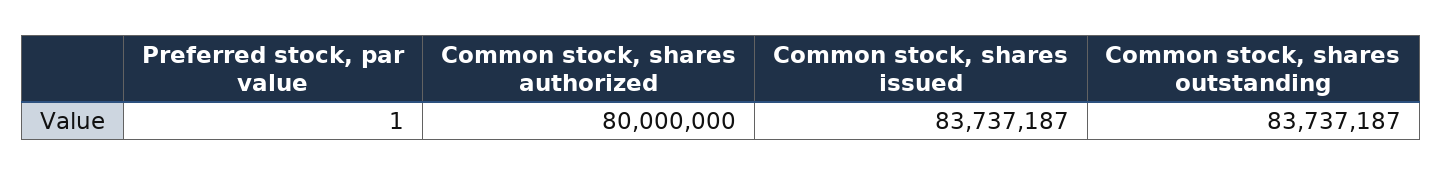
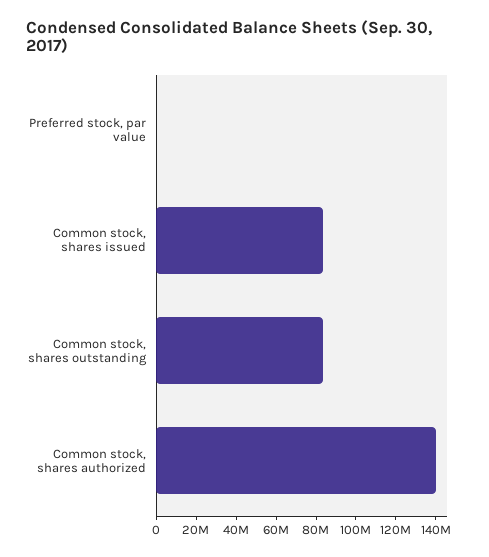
Common stock, shares authorized: 80000000 -> 140000000

